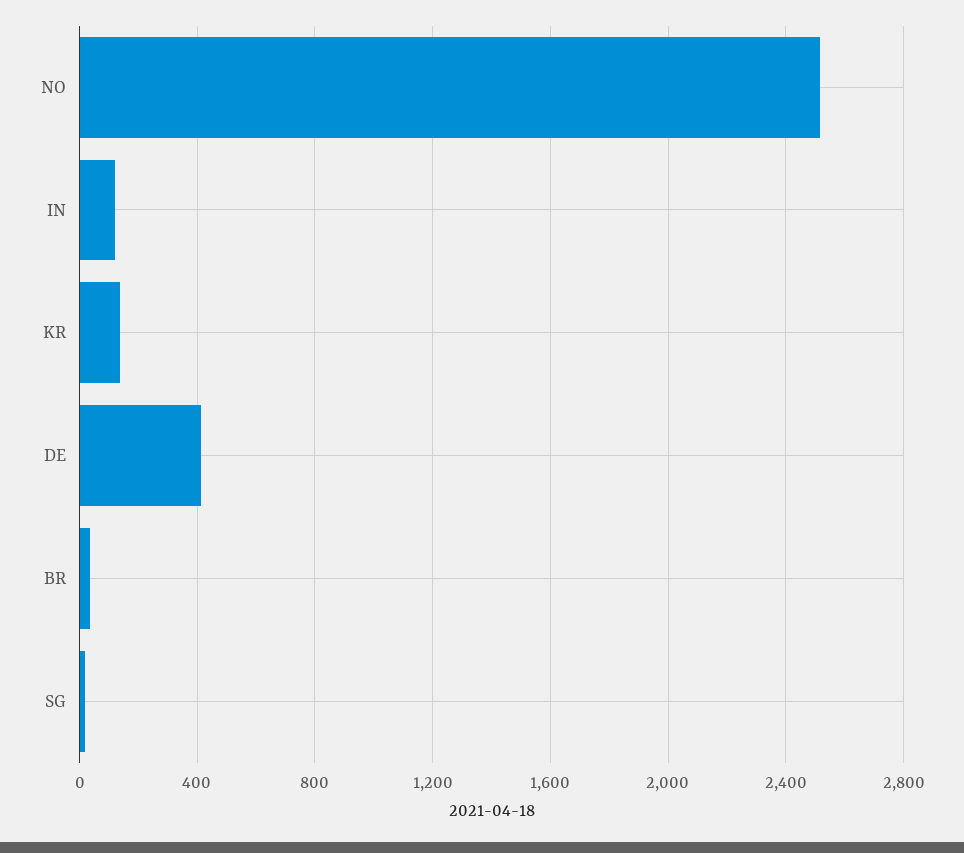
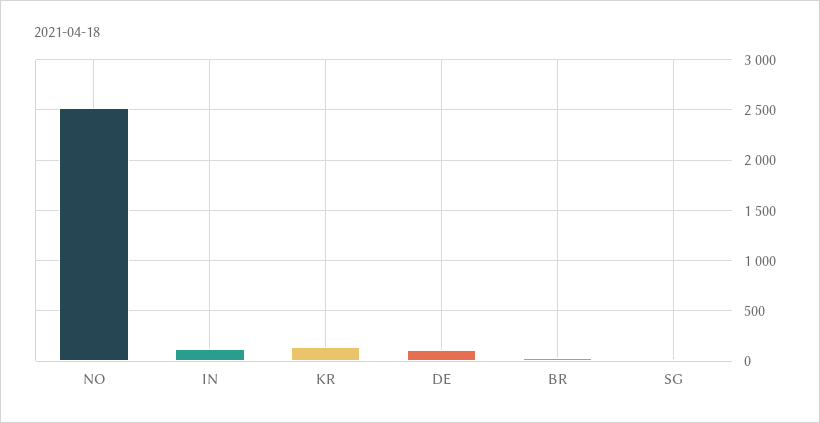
DE: 400 -> 100

